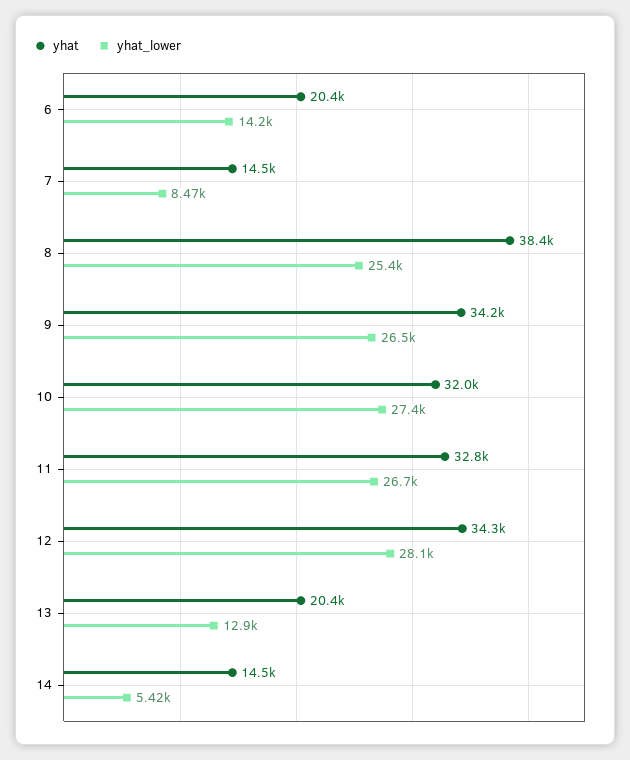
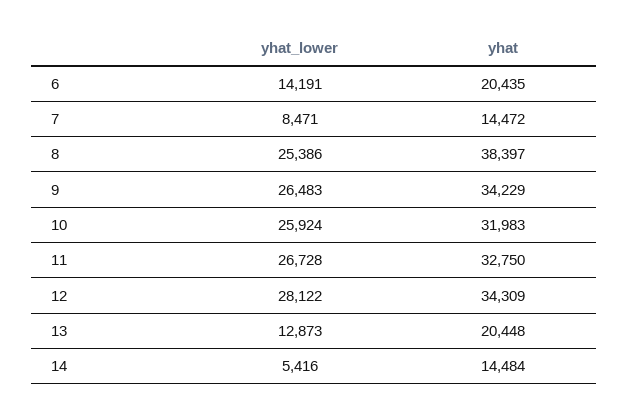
yhat_lower, 10: 27400 -> 25924

